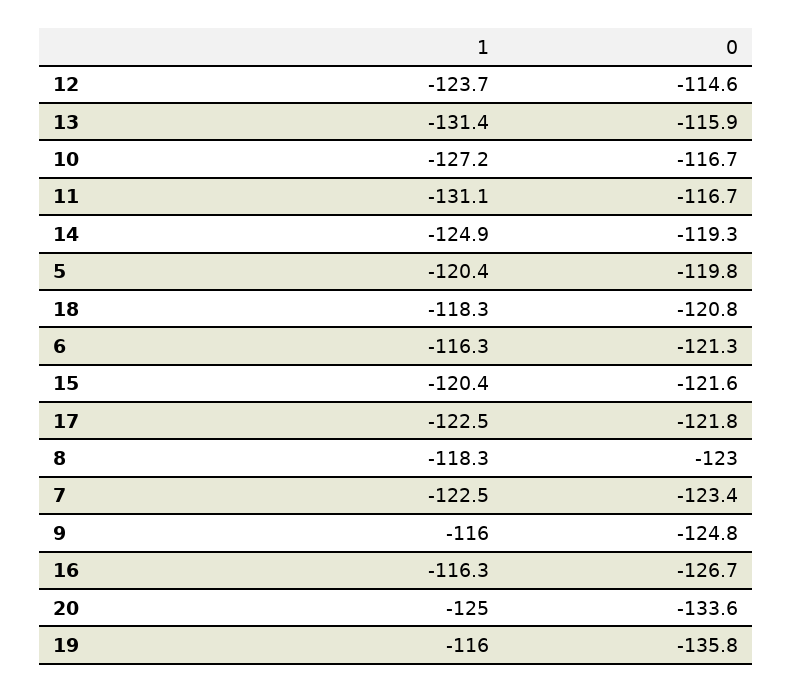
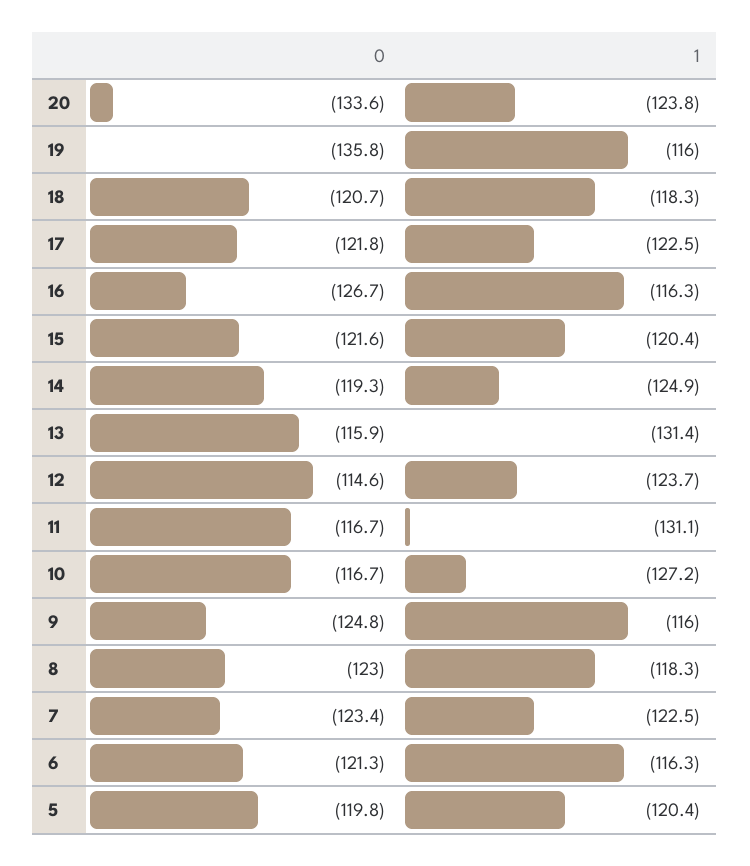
0, 18: -120.8 -> -120.7
1, 20: -125 -> -123.8

